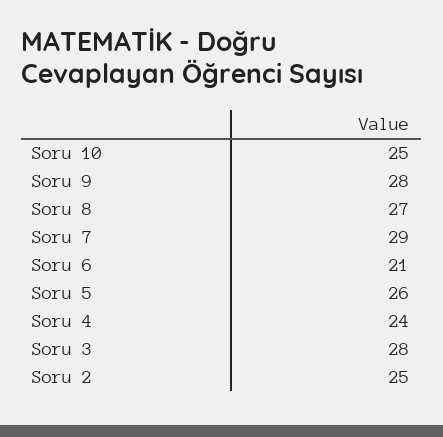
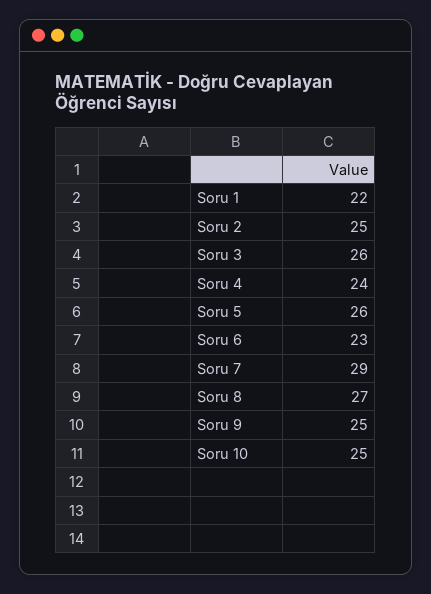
Soru 9: 28 -> 25
Soru 6: 21 -> 23
Soru 3: 28 -> 26
Soru 1: none -> 22

